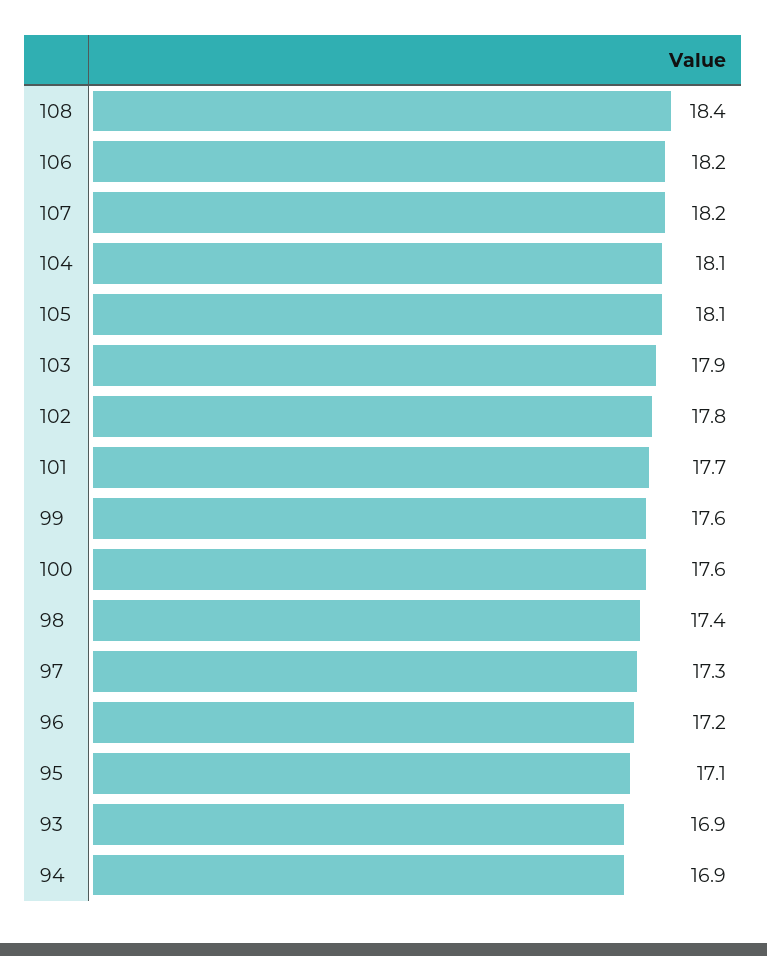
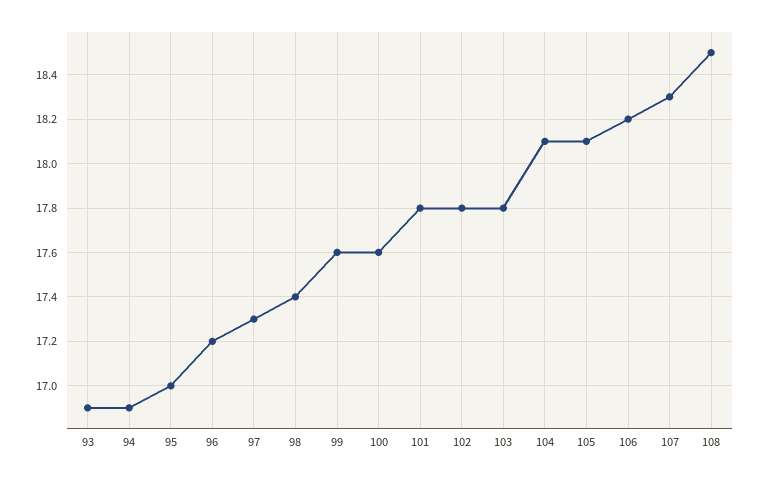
108: 18.4 -> 18.5
107: 18.2 -> 18.3
103: 17.9 -> 17.8
101: 17.7 -> 17.8
95: 17.1 -> 17

